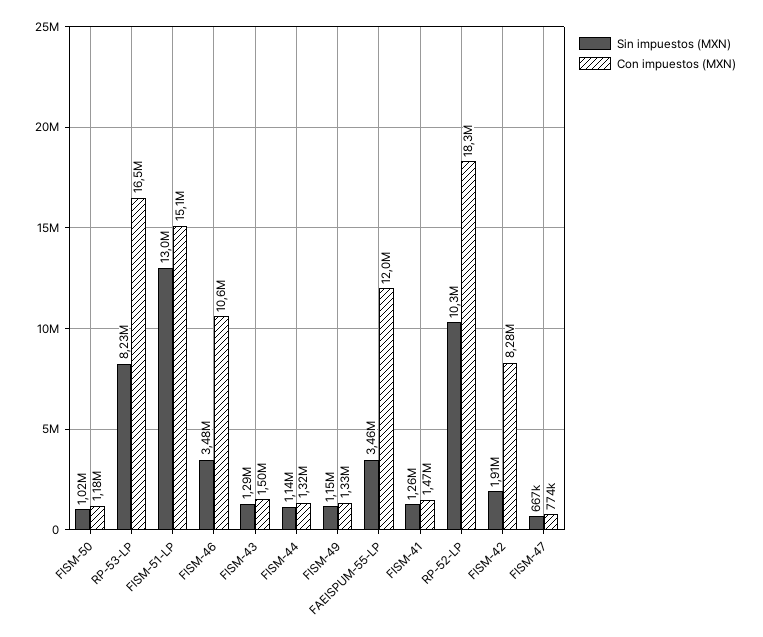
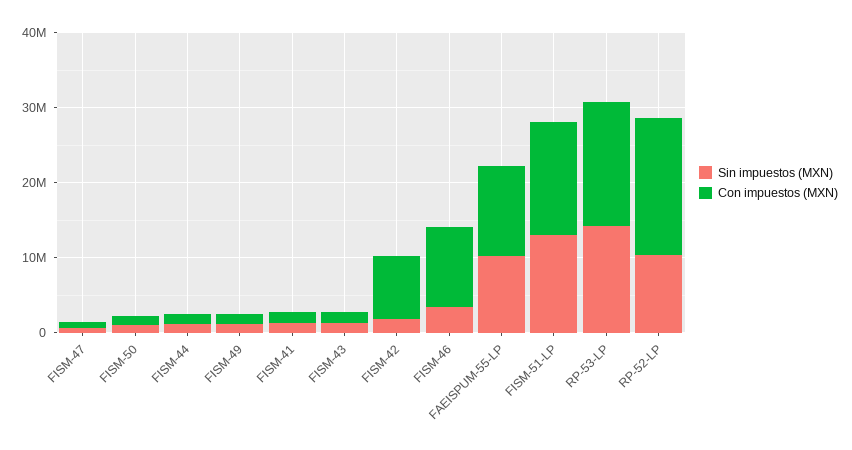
Sin impuestos (MXN), RP-53-LP: 8230000 -> 14000000
Sin impuestos (MXN), FAEISPUM-55-LP: 3460000 -> 10000000

